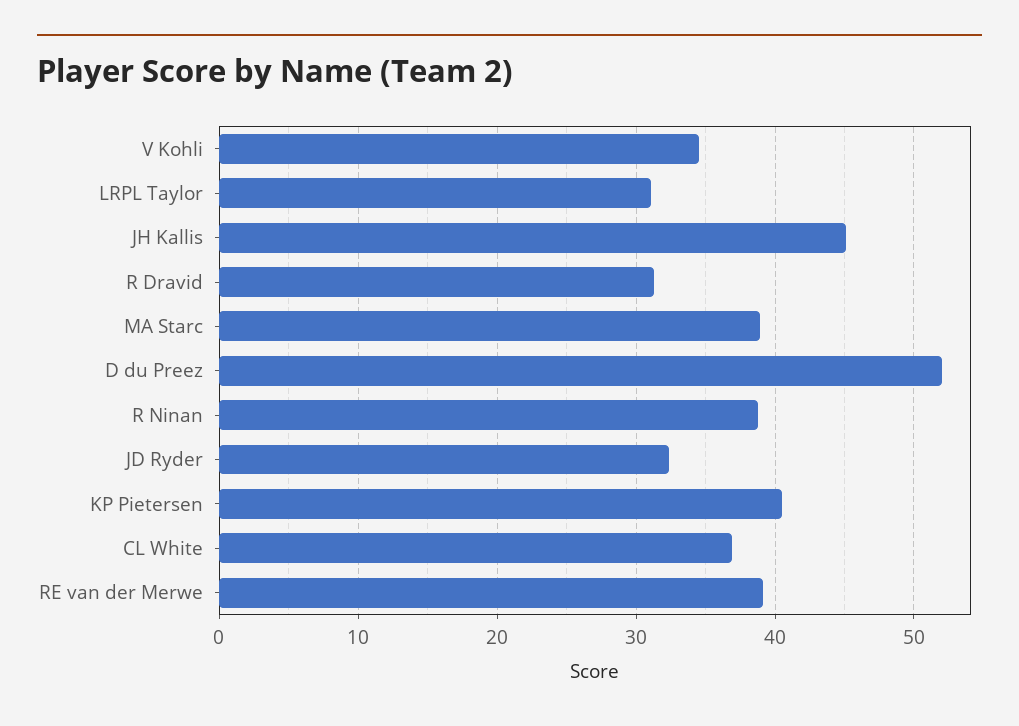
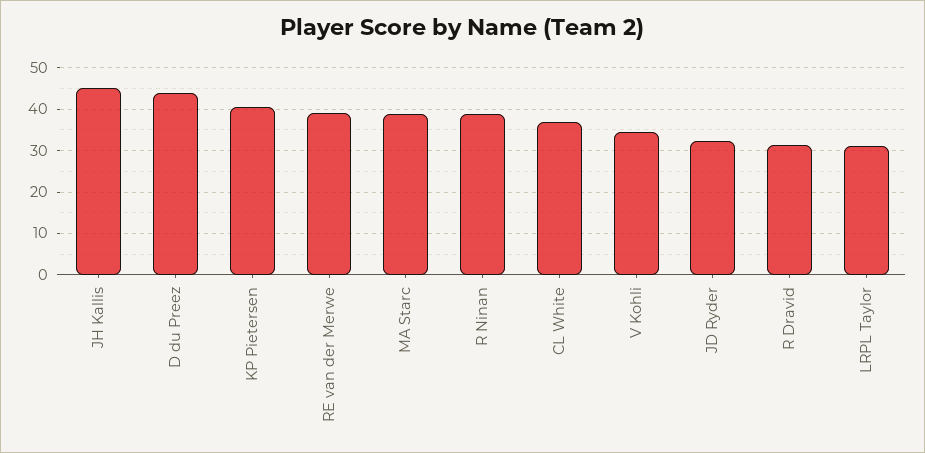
D du Preez: 52 -> 44

